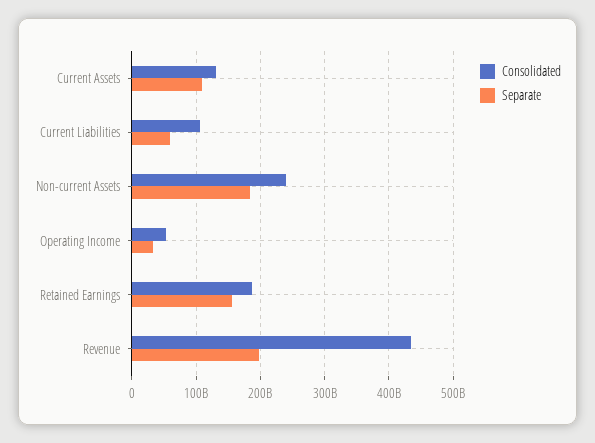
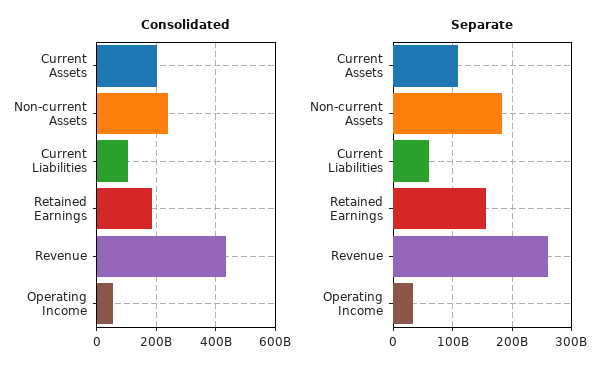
Consolidated, Current Assets: 130000000000 -> 200000000000
Separate, Revenue: 200000000000 -> 260000000000

